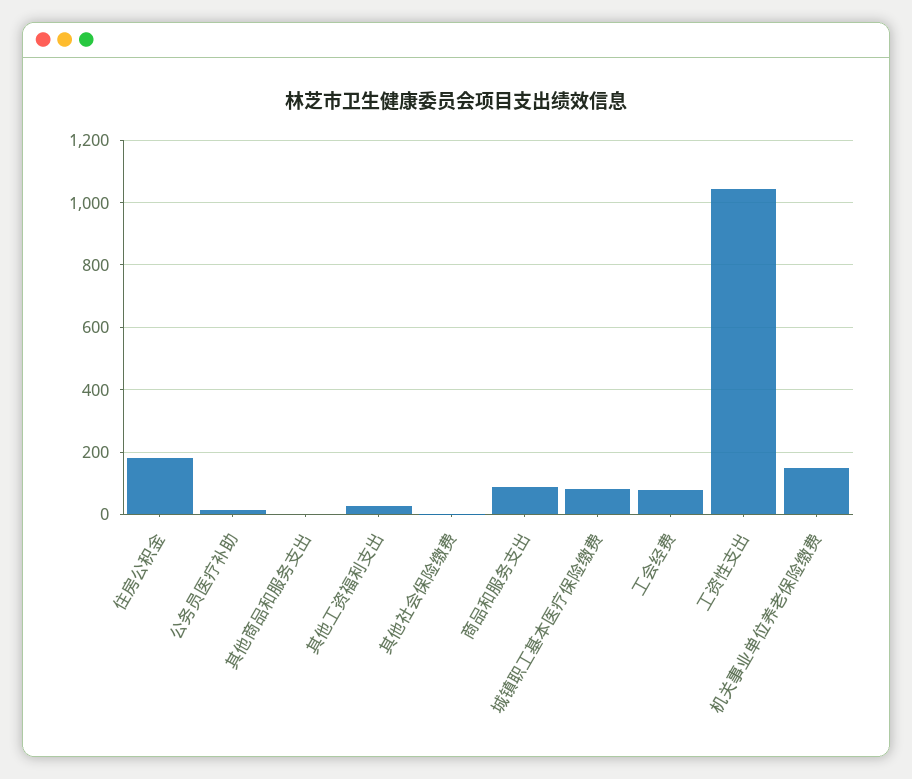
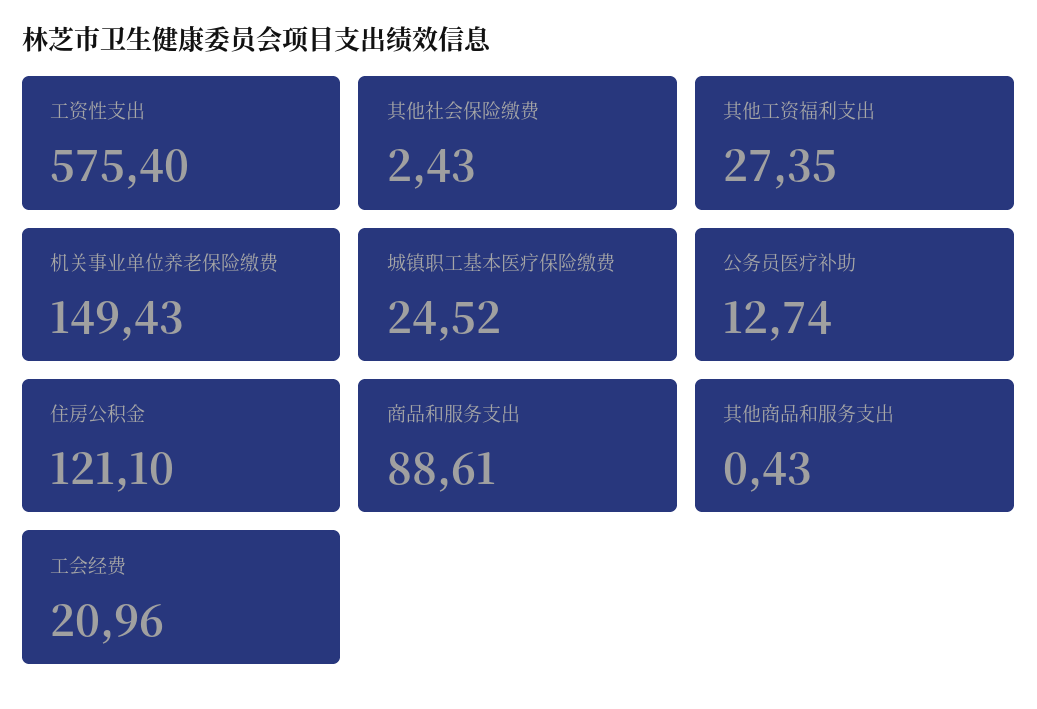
住房公积金: 180 -> 121.1
城镇职工基本医疗保险缴费: 80 -> 24.52
工会经费: 80 -> 20.96
工资性支出: 1040 -> 575.4

